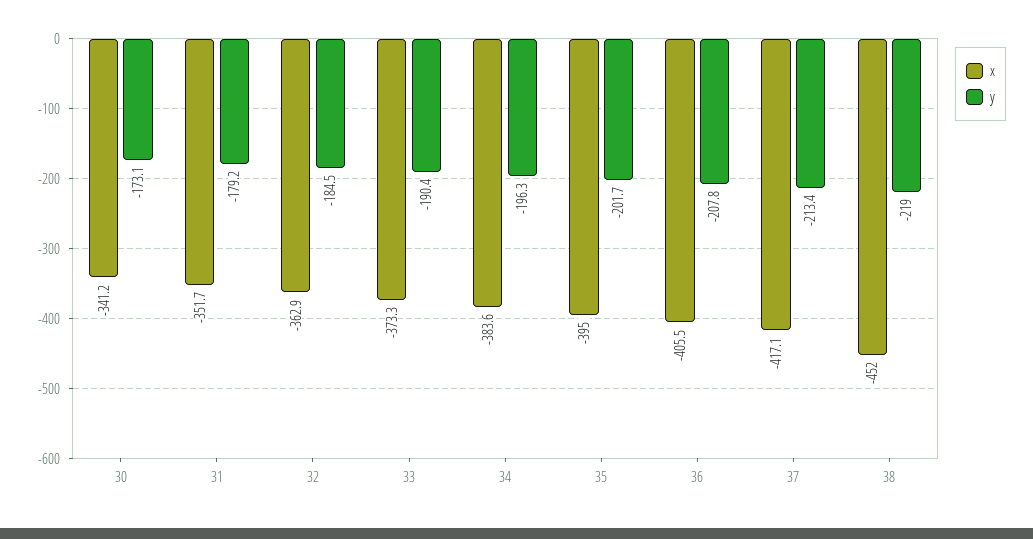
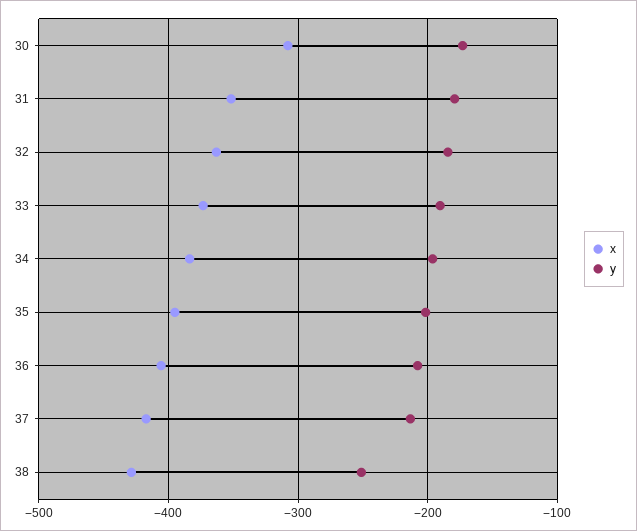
x, 30: -341.2 -> -310
x, 38: -452 -> -430
y, 38: -219 -> -250

